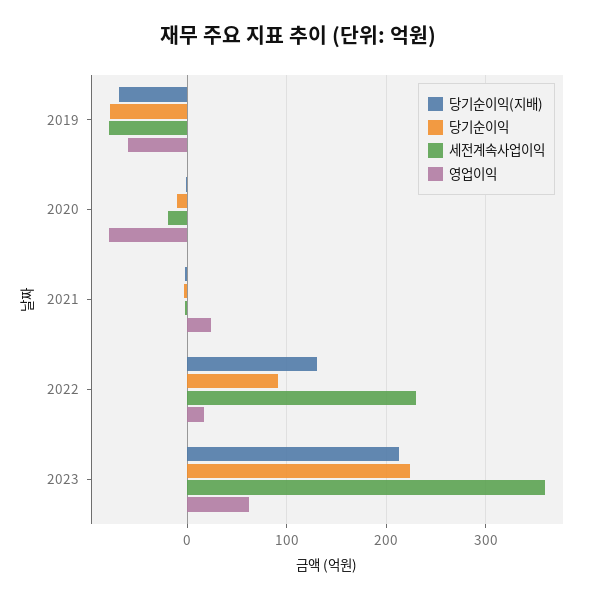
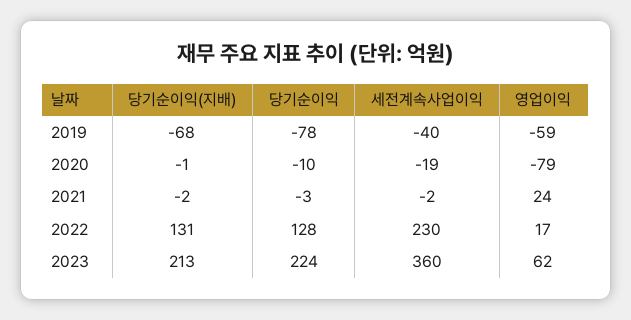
세전계속사업이익, 2019: -80 -> -40
당기순이익, 2022: 90 -> 128

